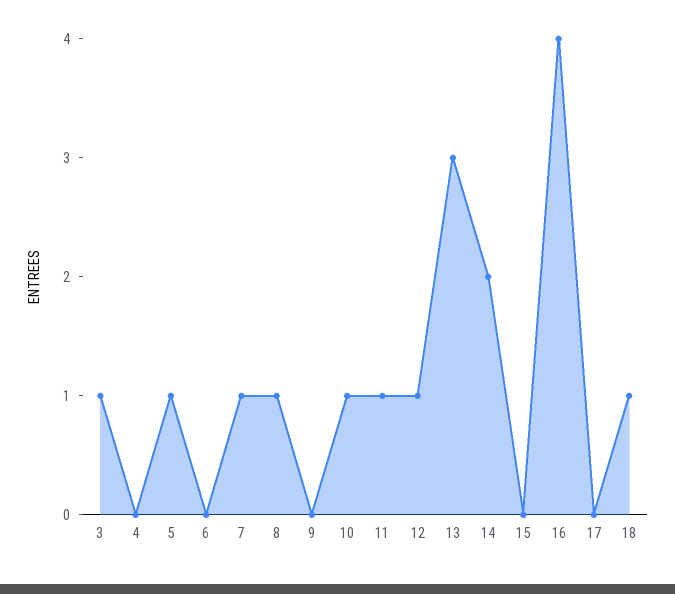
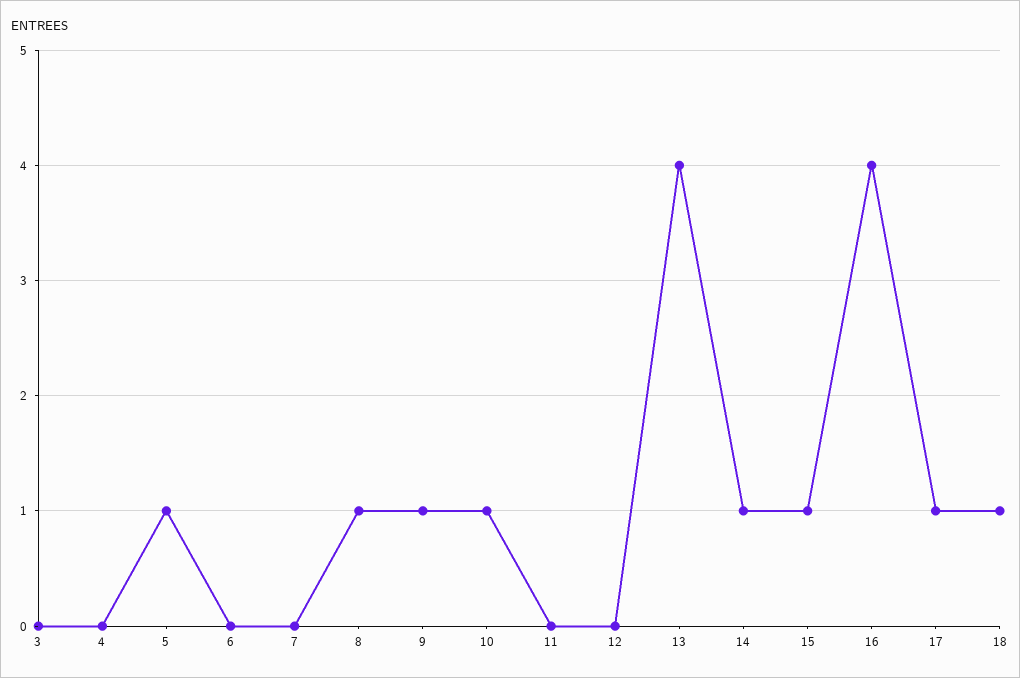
3: 1 -> 0
7: 1 -> 0
9: 0 -> 1
11: 1 -> 0
12: 1 -> 0
13: 3 -> 4
14: 2 -> 1
15: 0 -> 1
17: 0 -> 1

